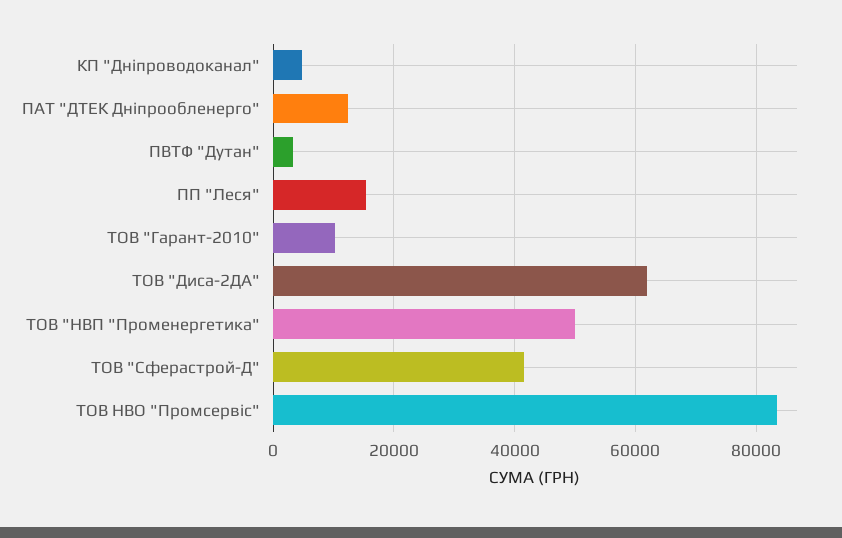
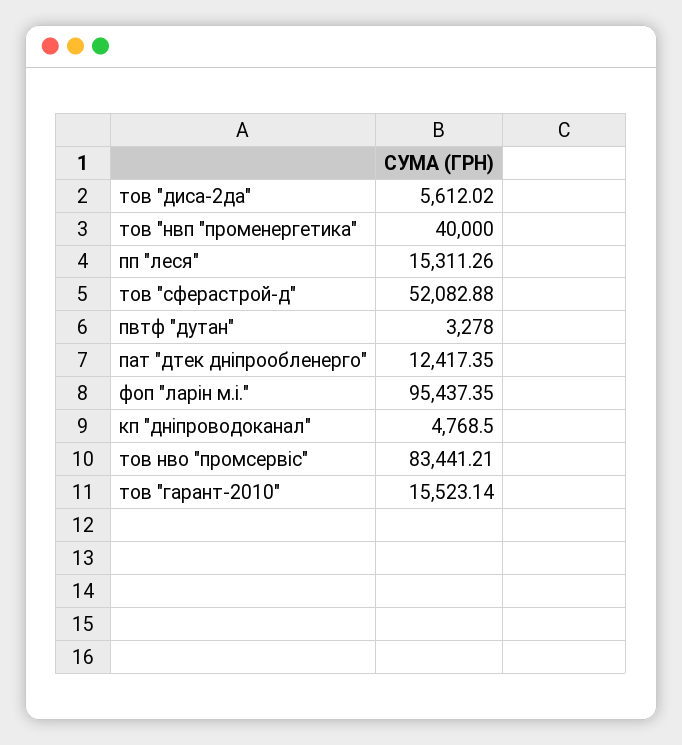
ТОВ "Гарант-2010": 10000 -> 15523.14
ТОВ "Диса-2ДА": 62000 -> 5612.02
ТОВ "НВП "Променергетика": 50000 -> 40000
ТОВ "Сферастрой-Д": 42000 -> 52082.88
фоп "ларін м.і.": none -> 95437.35

